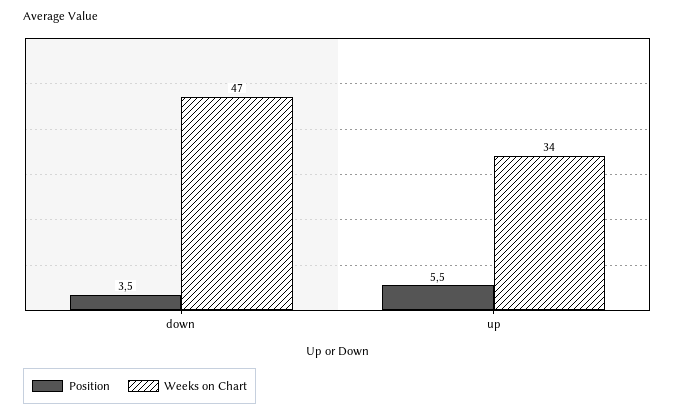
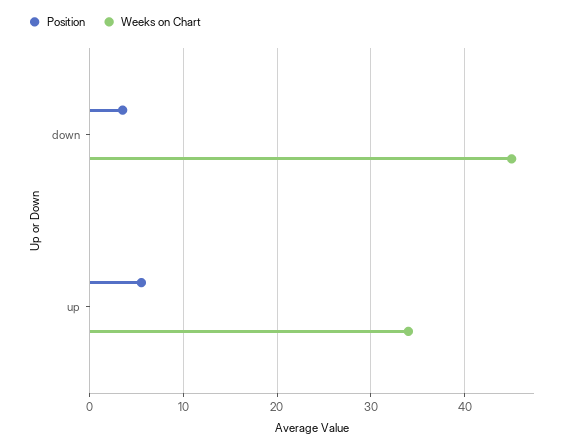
Weeks on Chart, down: 47 -> 45

